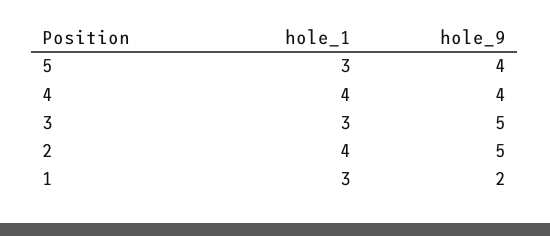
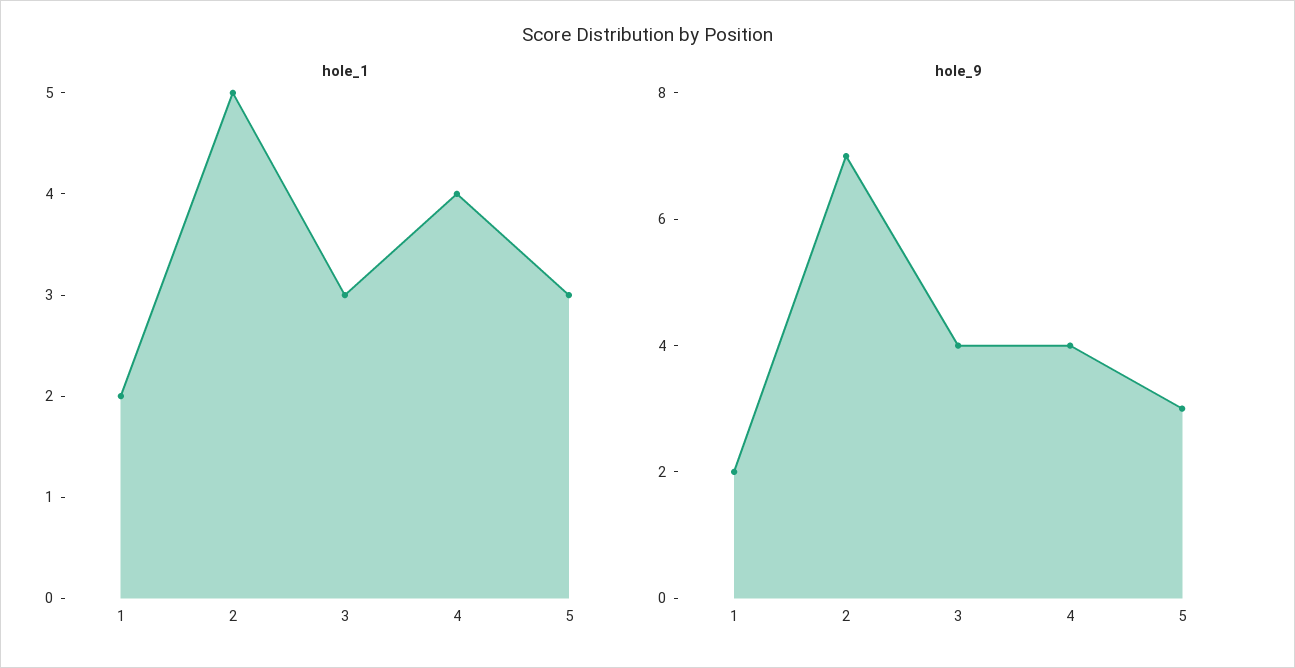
hole_9, 5: 4 -> 3
hole_9, 3: 5 -> 4
hole_1, 2: 4 -> 5
hole_9, 2: 5 -> 7
hole_1, 1: 3 -> 2

